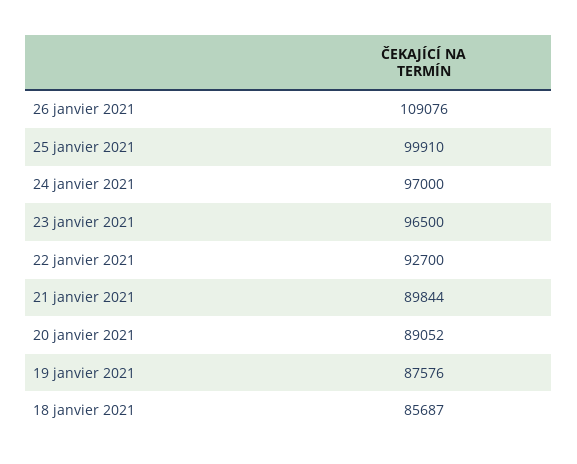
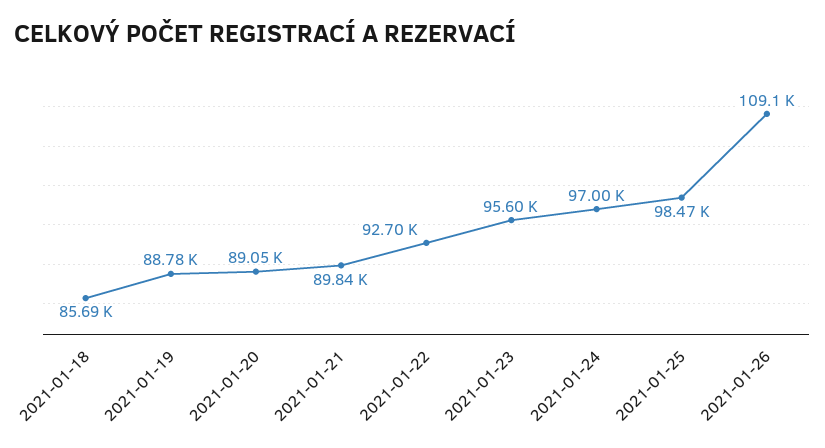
25 janvier 2021: 99910 -> 98470
23 janvier 2021: 96500 -> 95600
19 janvier 2021: 87576 -> 88780

